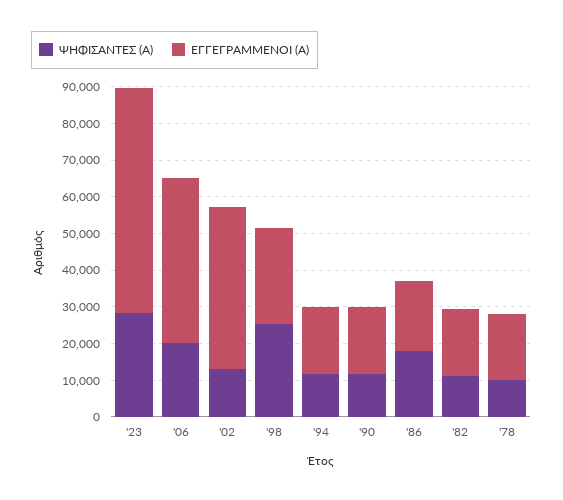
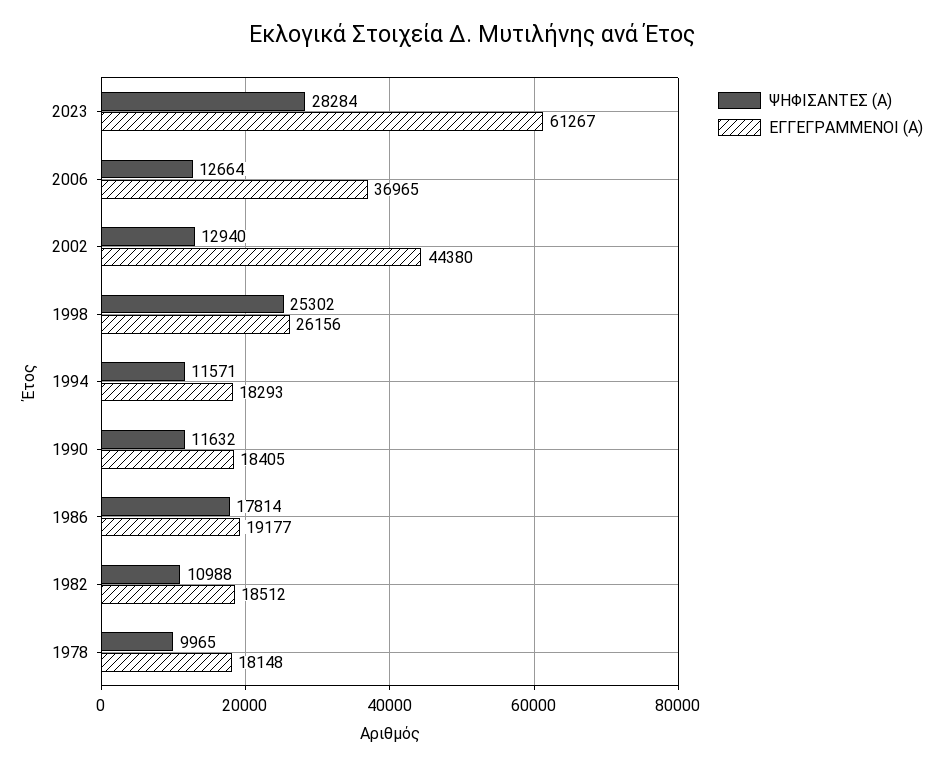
ΨΗΦΙΣΑΝΤΕΣ (Α), '06: 20000 -> 12664
ΕΓΓΕΓΡΑΜΜΕΝΟΙ (Α), '06: 45000 -> 36965

